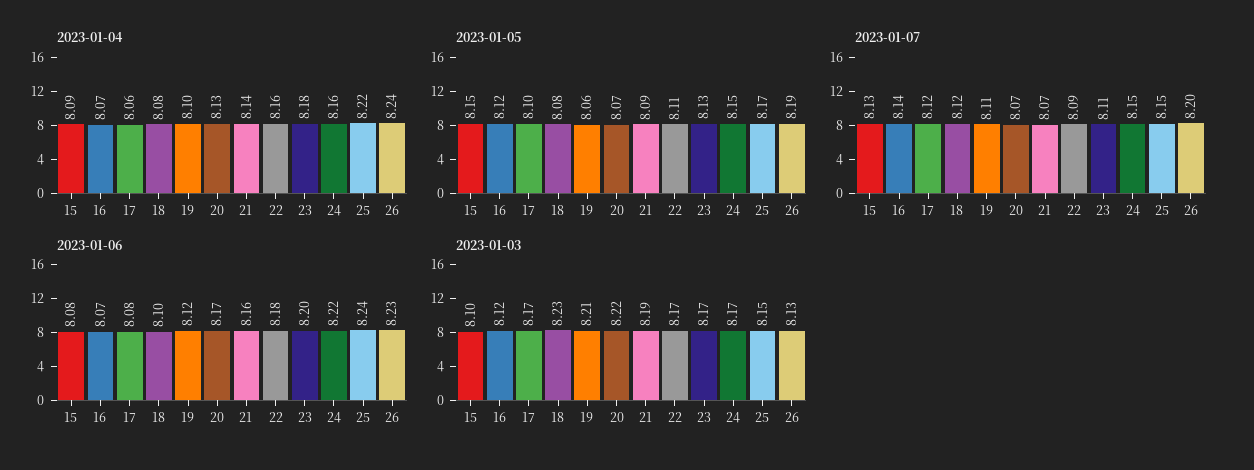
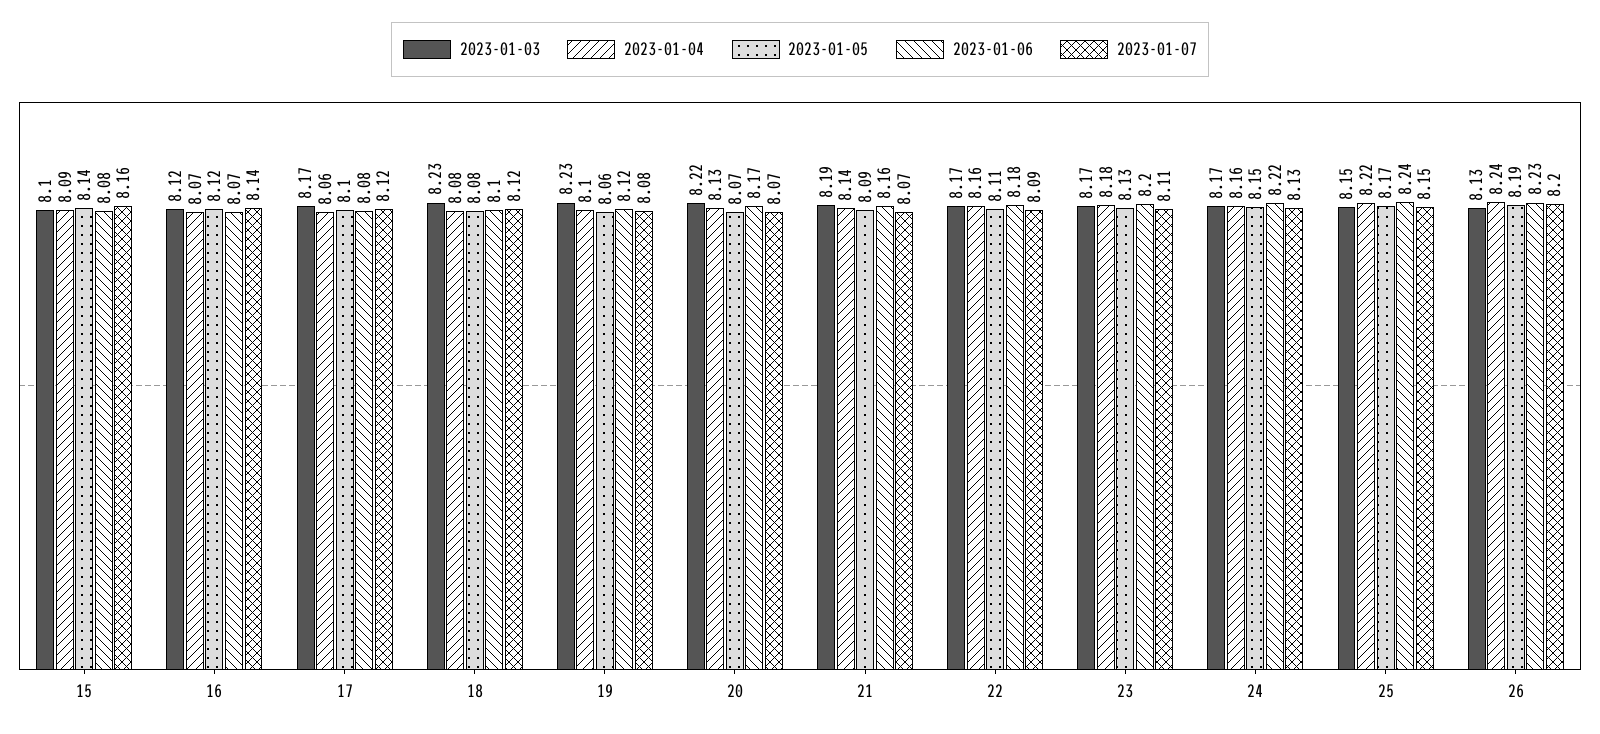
2023-01-05, 15: 8.15 -> 8.14
2023-01-07, 15: 8.13 -> 8.16
2023-01-07, 19: 8.11 -> 8.08
2023-01-07, 24: 8.15 -> 8.13
2023-01-03, 19: 8.21 -> 8.23

